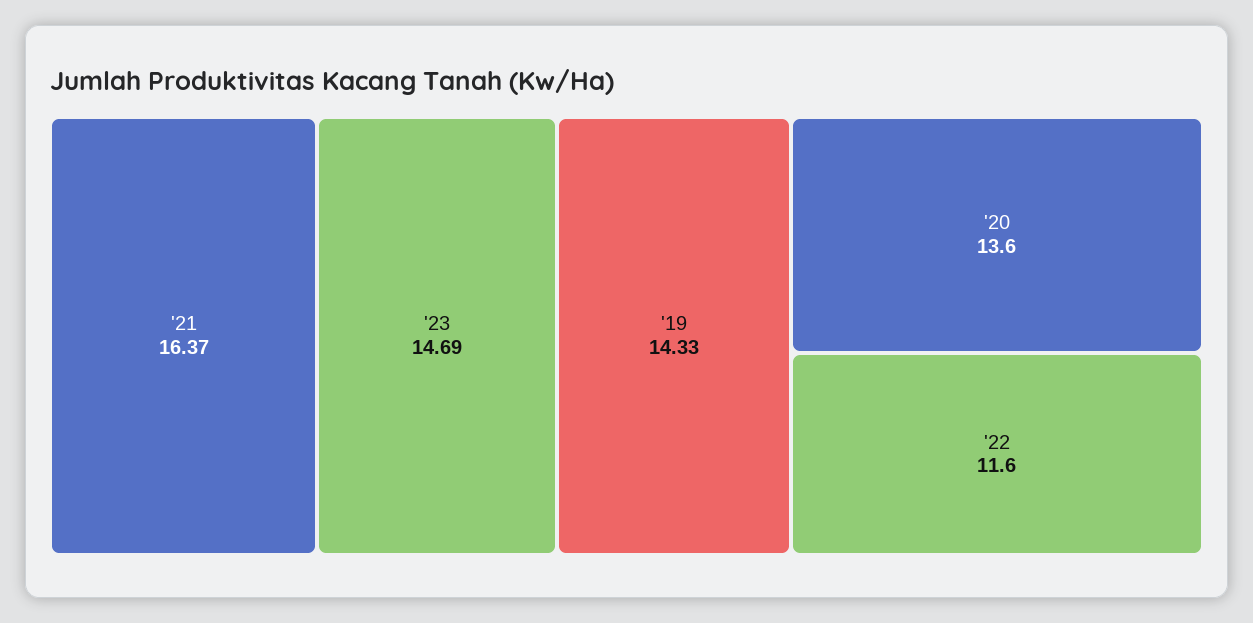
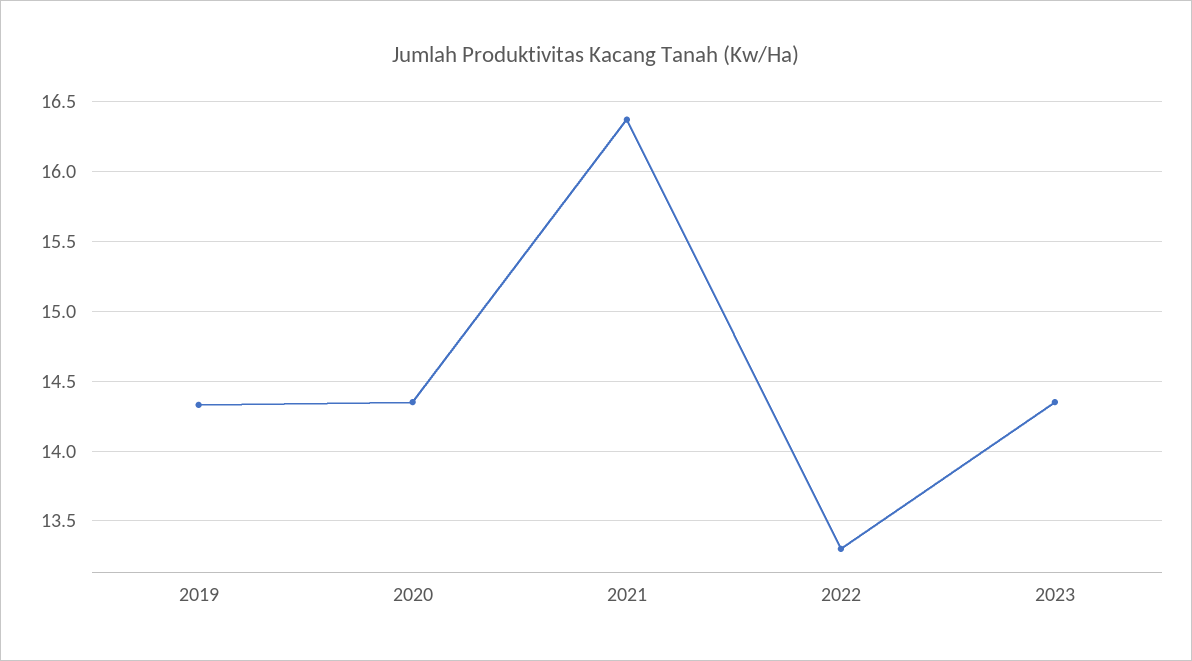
'23: 14.69 -> 14.35
'20: 13.6 -> 14.35
'22: 11.6 -> 13.3

